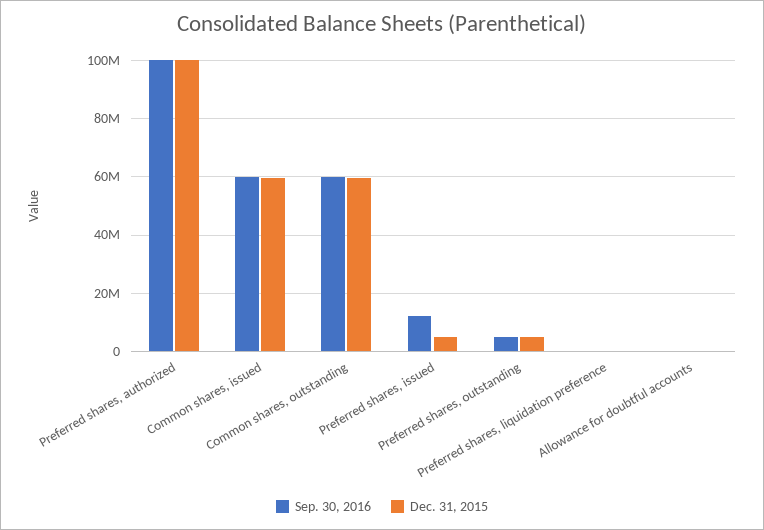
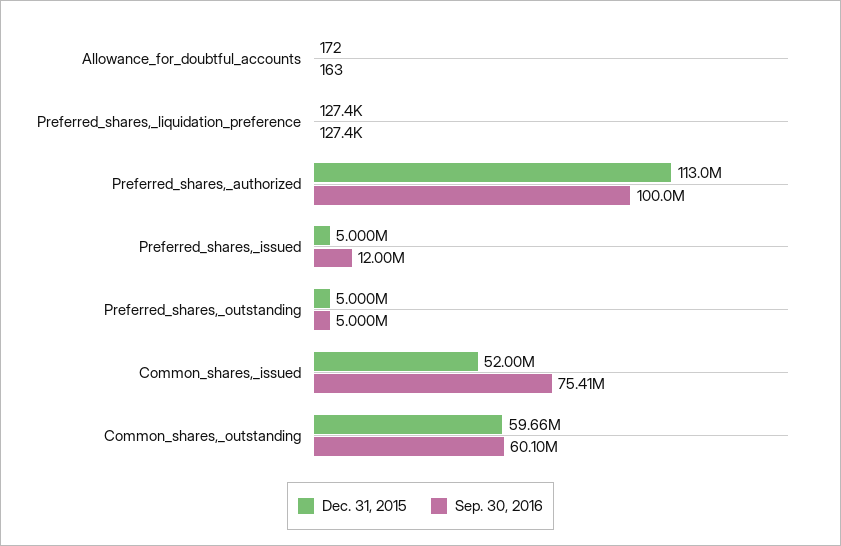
Dec. 31, 2015, Preferred shares, authorized: 100000000 -> 113000000
Sep. 30, 2016, Common shares, issued: 60000000 -> 75410000
Dec. 31, 2015, Common shares, issued: 60000000 -> 52000000

